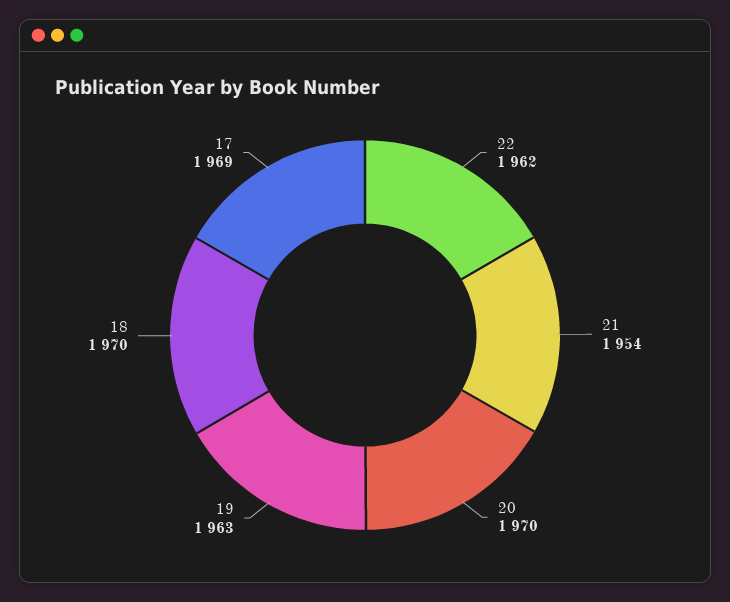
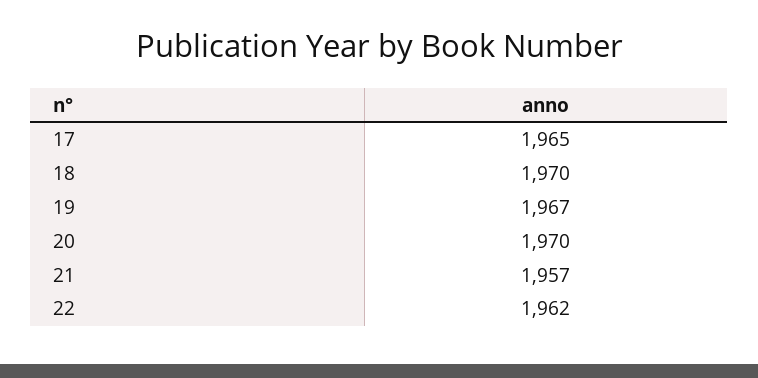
21: 1954 -> 1957
19: 1963 -> 1967
17: 1969 -> 1965

